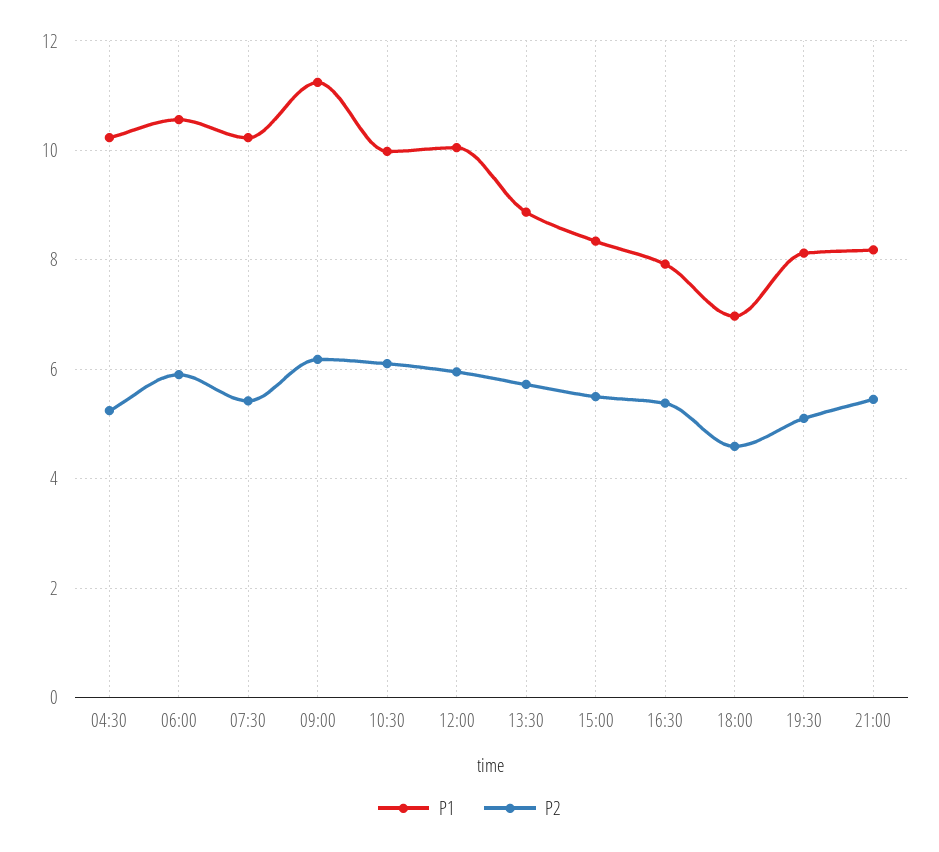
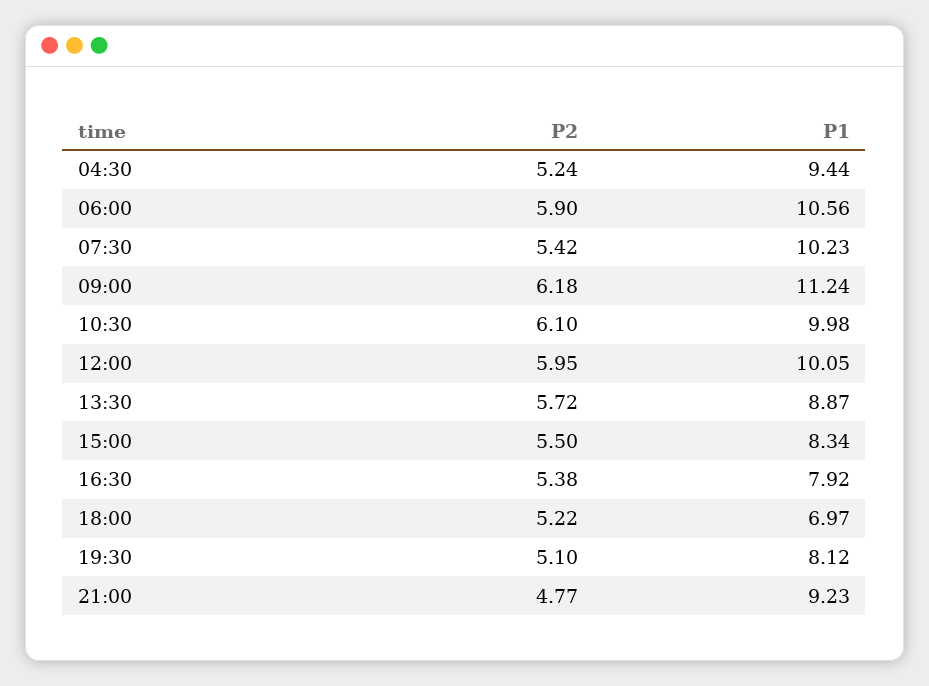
P1, 04:30: 10.2 -> 9.44
P2, 18:00: 4.6 -> 5.22
P1, 21:00: 8.2 -> 9.23
P2, 21:00: 5.4 -> 4.77

